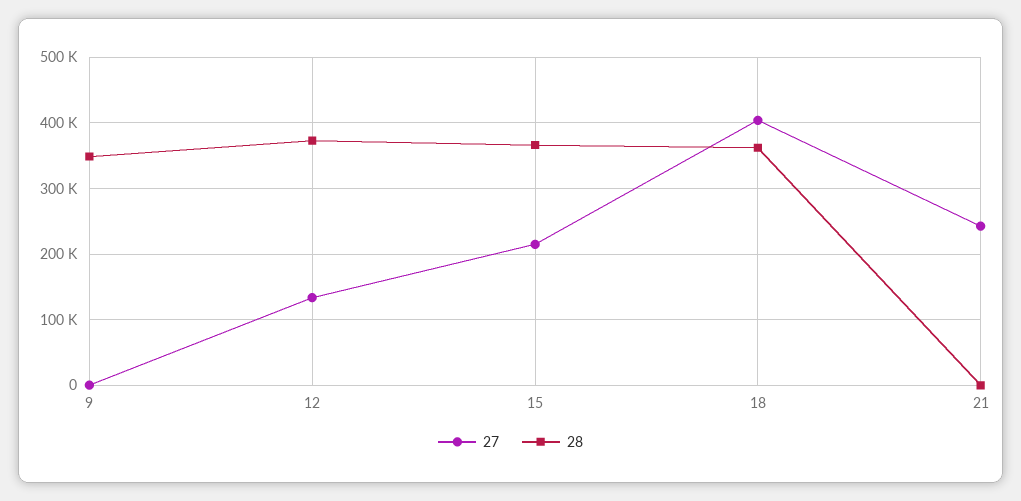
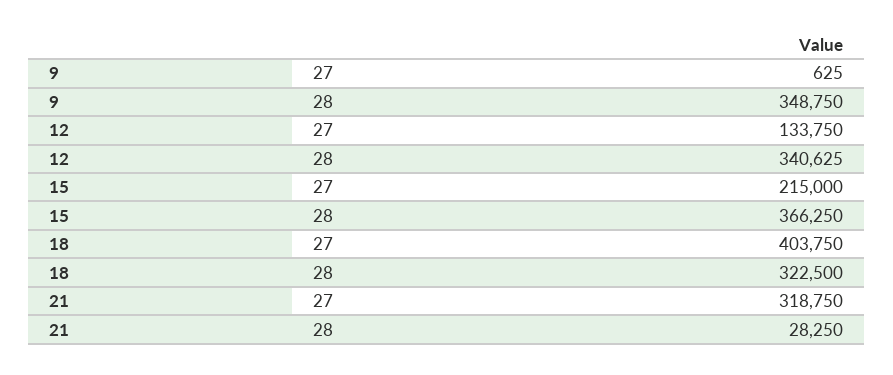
28, 12: 370000 -> 340625
28, 18: 360000 -> 322500
27, 21: 240000 -> 318750
28, 21: 0 -> 28250

